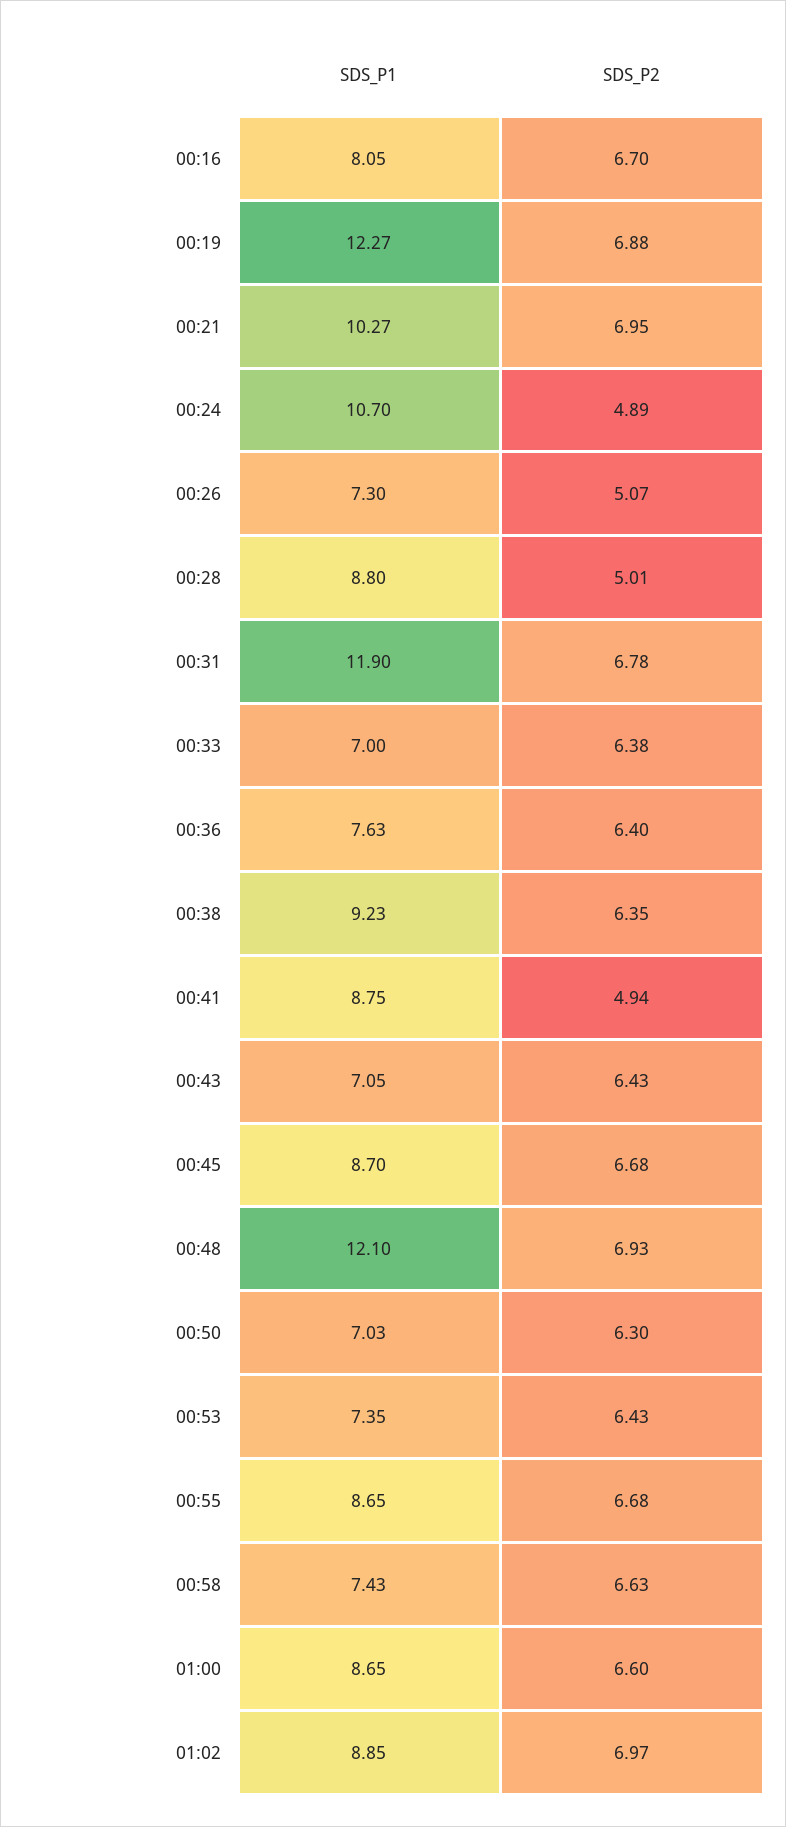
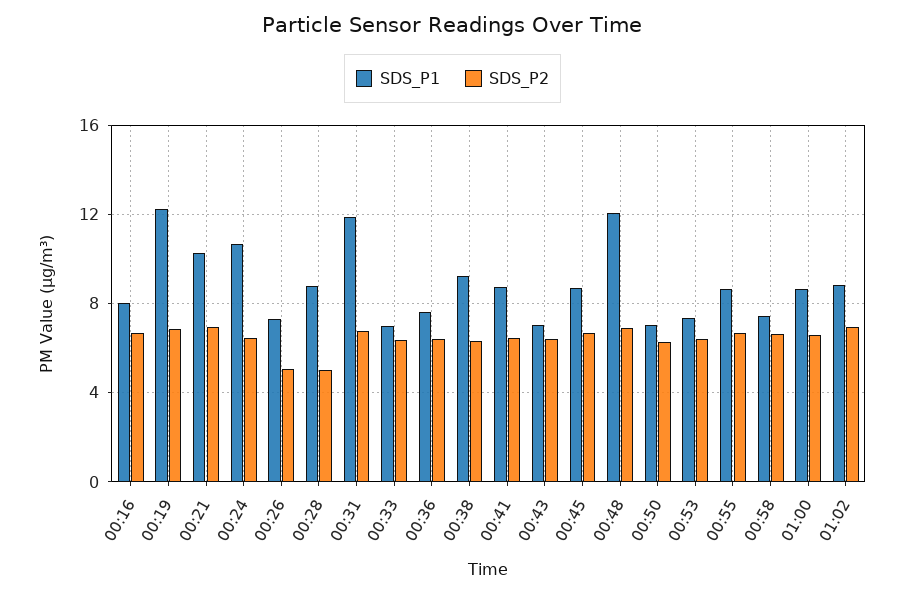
SDS_P2, 00:24: 4.89 -> 6.5
SDS_P2, 00:41: 4.94 -> 6.5

